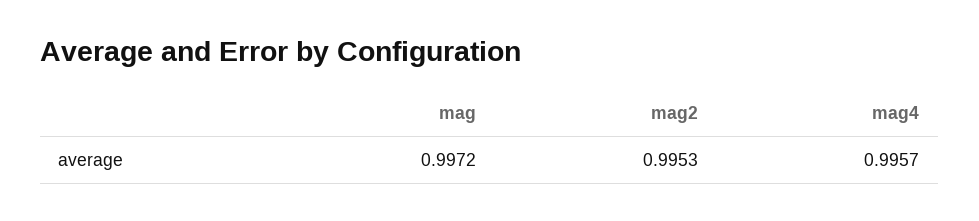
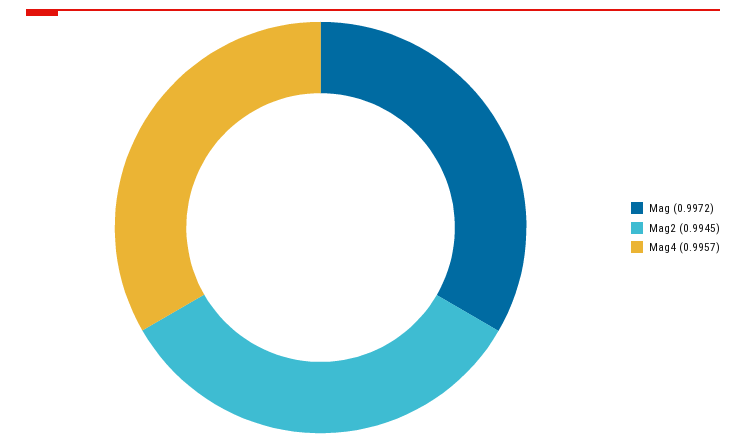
mag2: 0.9953 -> 0.9945

